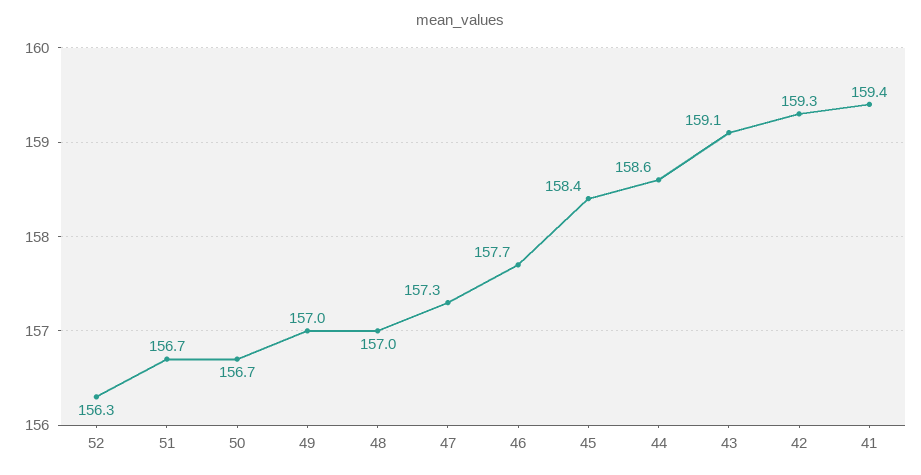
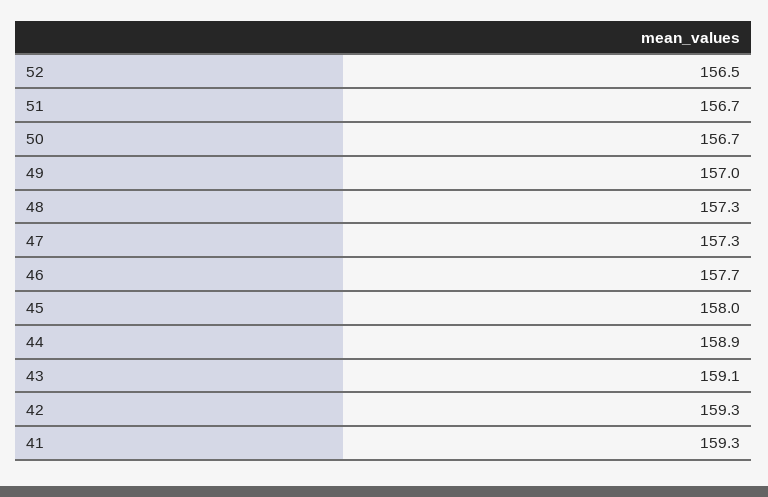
52: 156.3 -> 156.5
48: 157 -> 157.3
45: 158.4 -> 158
44: 158.6 -> 158.9
41: 159.4 -> 159.3

